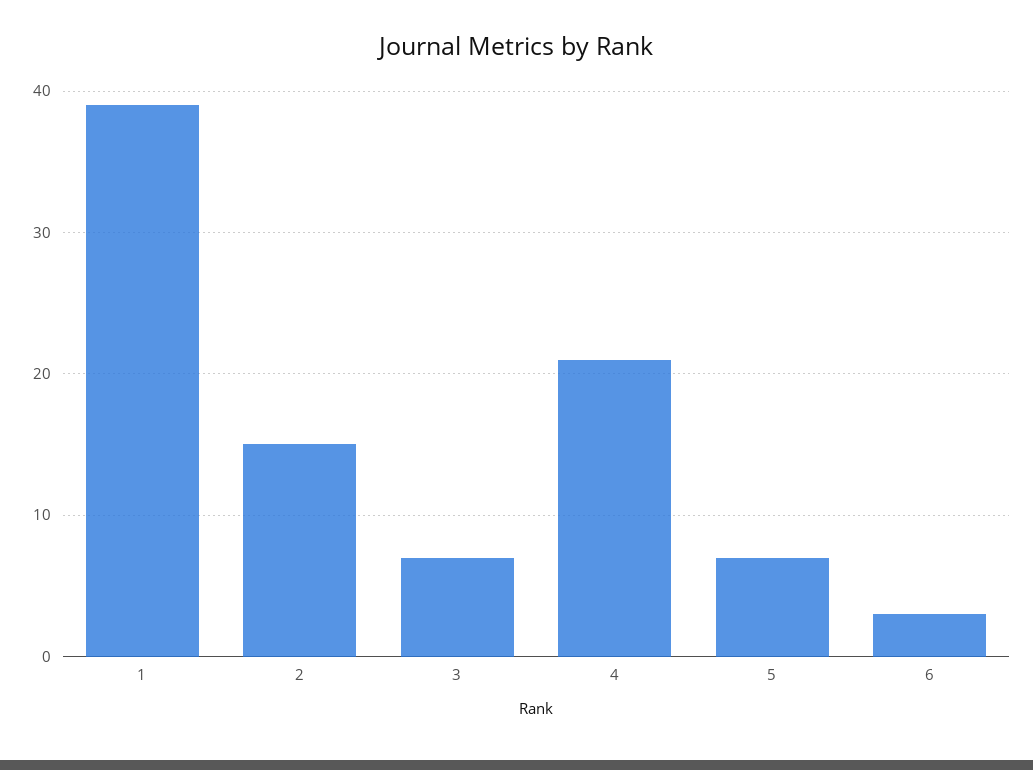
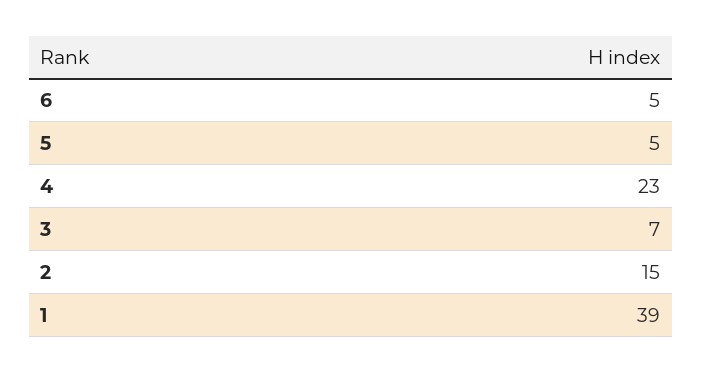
4: 21 -> 23
5: 7 -> 5
6: 3 -> 5

